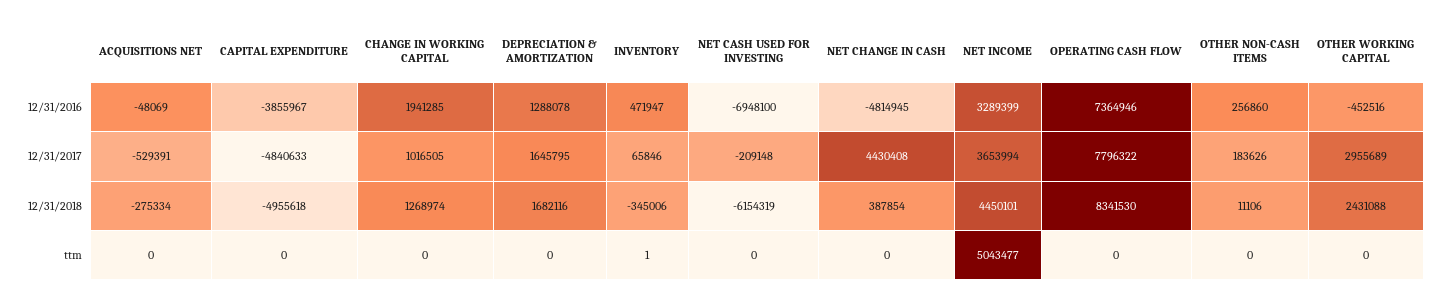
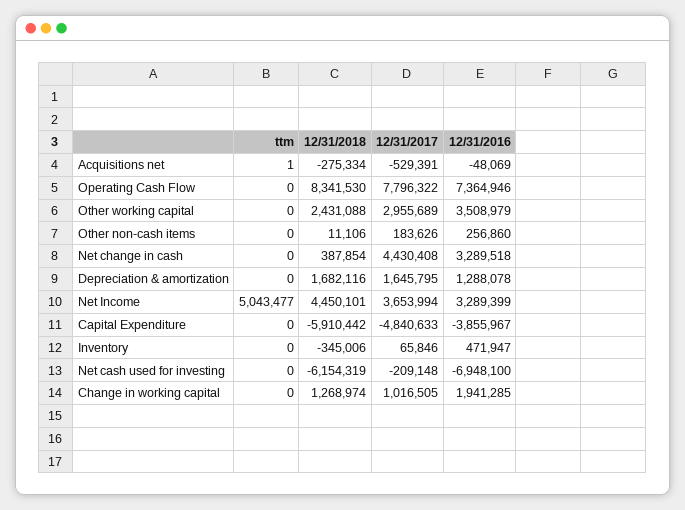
NET CHANGE IN CASH, 12/31/2016: -4814945 -> 3289518
OTHER WORKING CAPITAL, 12/31/2016: -452516 -> 3508979
CAPITAL EXPENDITURE, 12/31/2018: -4955618 -> -5910442
ACQUISITIONS NET, ttm: 0 -> 1
INVENTORY, ttm: 1 -> 0

